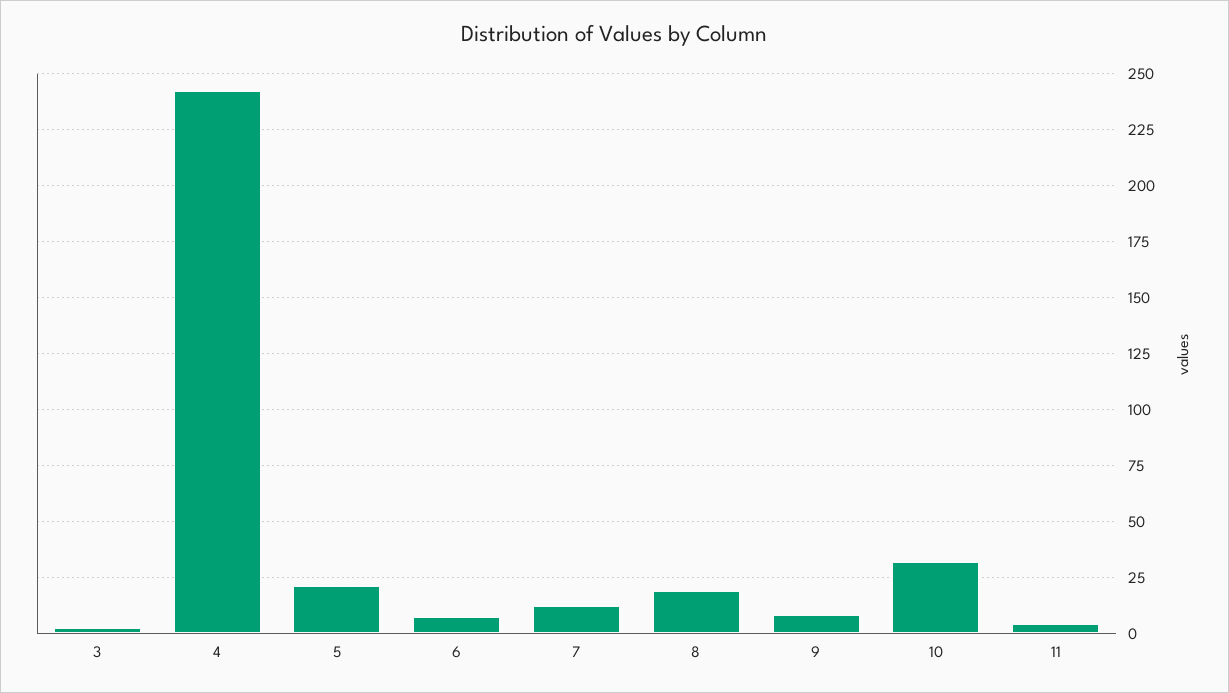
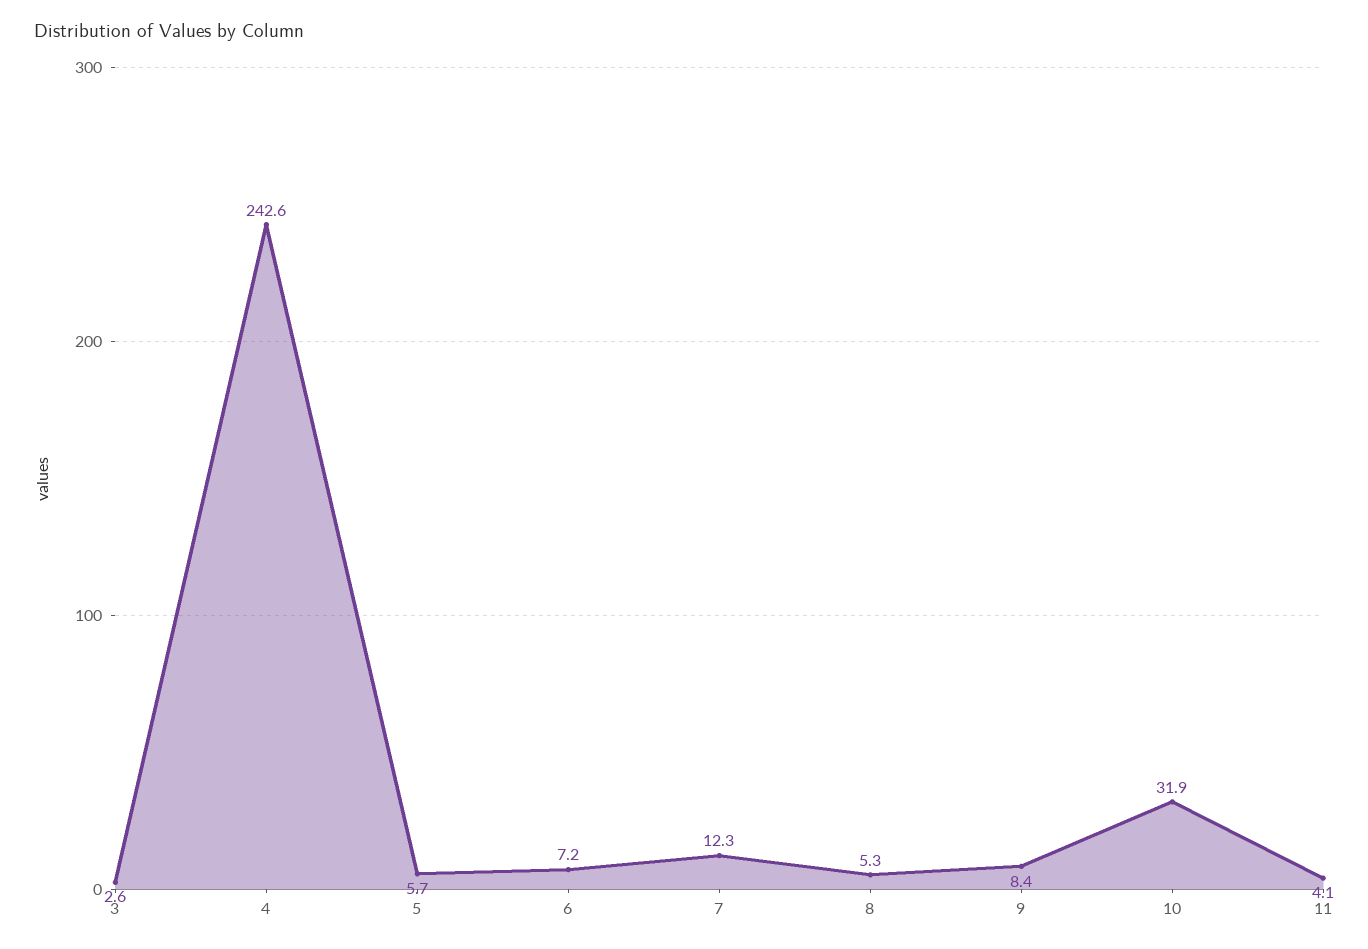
5: 20 -> 5.7
8: 20 -> 5.3

